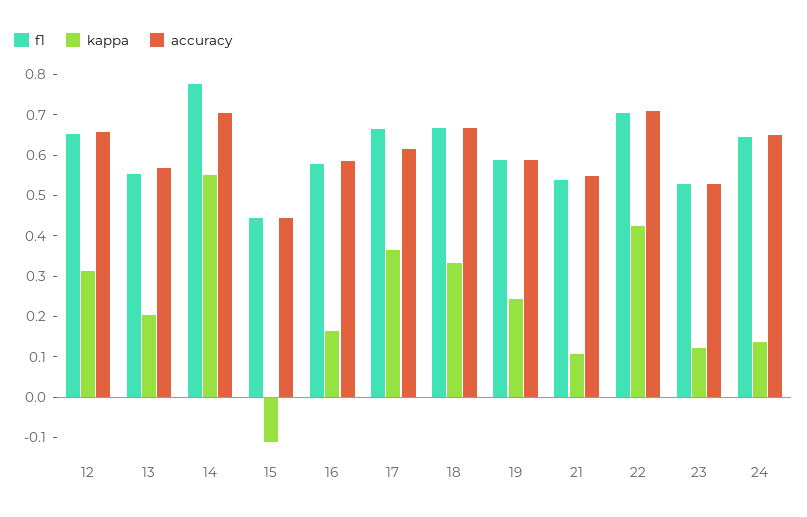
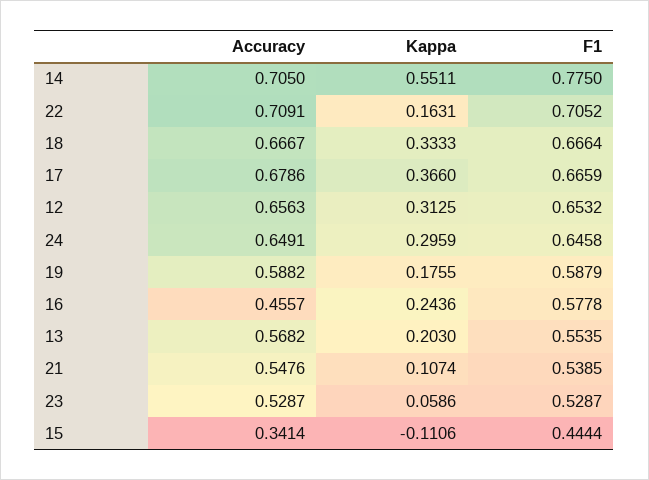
accuracy, 15: 0.44 -> 0.3414
kappa, 16: 0.16 -> 0.2436
accuracy, 16: 0.58 -> 0.4557
accuracy, 17: 0.62 -> 0.6786
kappa, 19: 0.24 -> 0.1755
kappa, 22: 0.42 -> 0.1631
kappa, 23: 0.12 -> 0.0586
kappa, 24: 0.14 -> 0.2959

